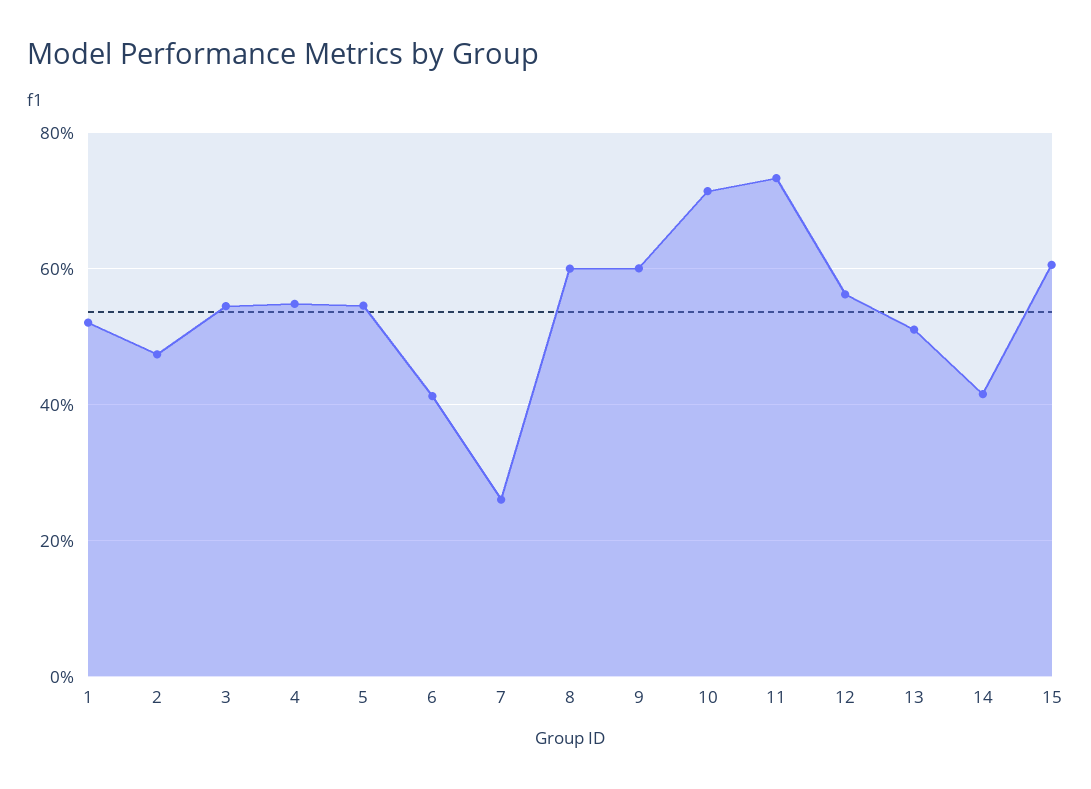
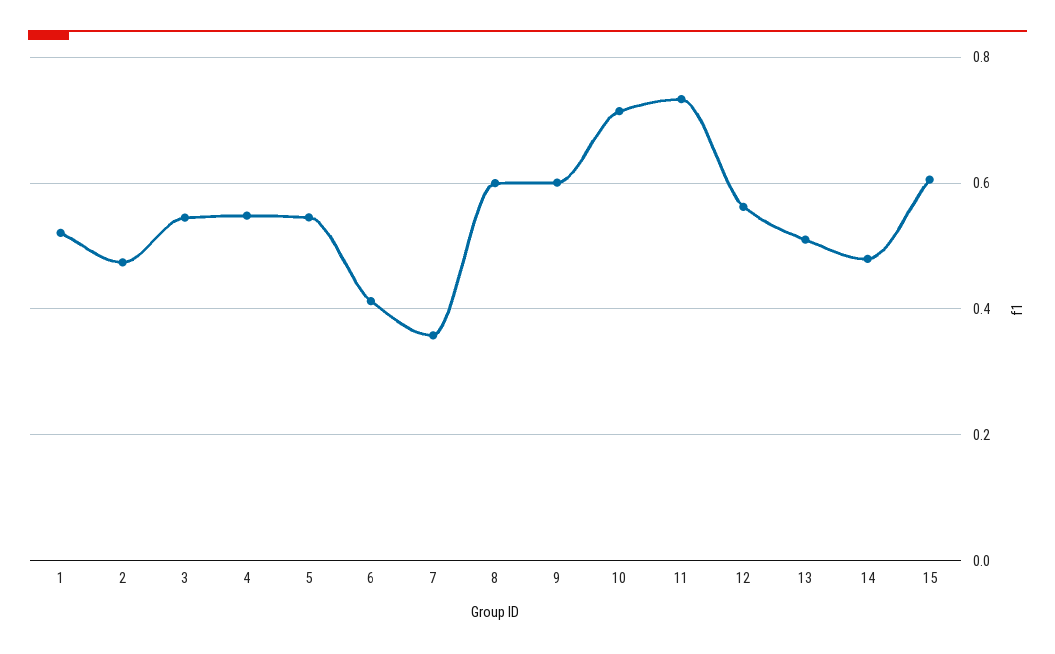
7: 0.26 -> 0.36
14: 0.42 -> 0.48

